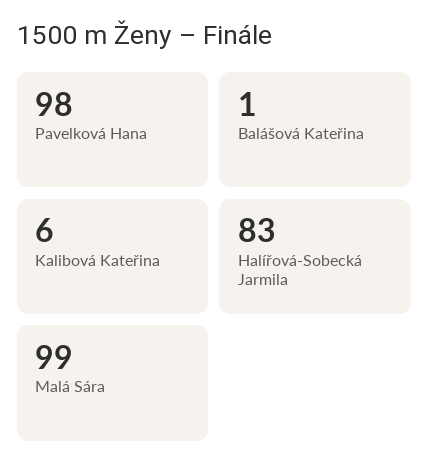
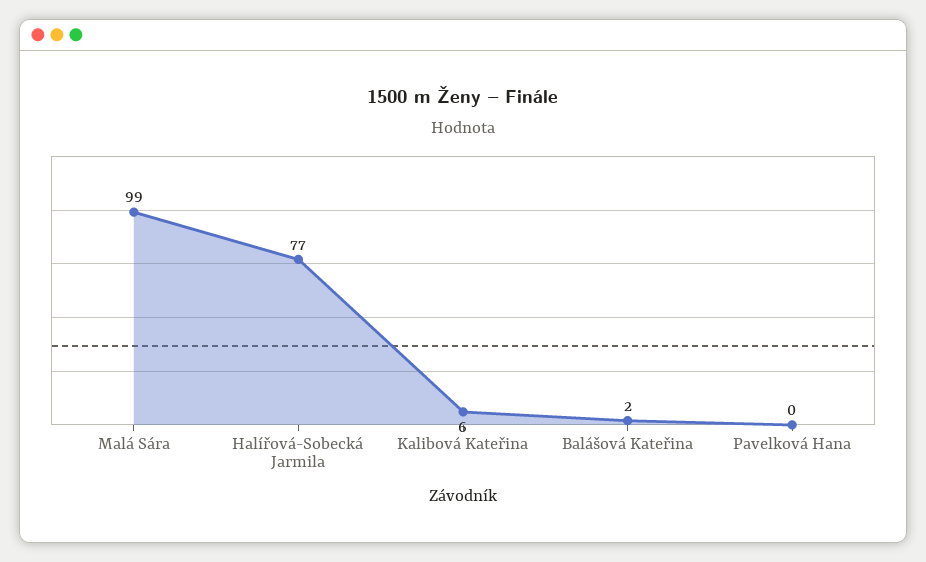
Pavelková Hana: 98 -> 0
Balášová Kateřina: 1 -> 2
Halířová-Sobecká Jarmila: 83 -> 77

